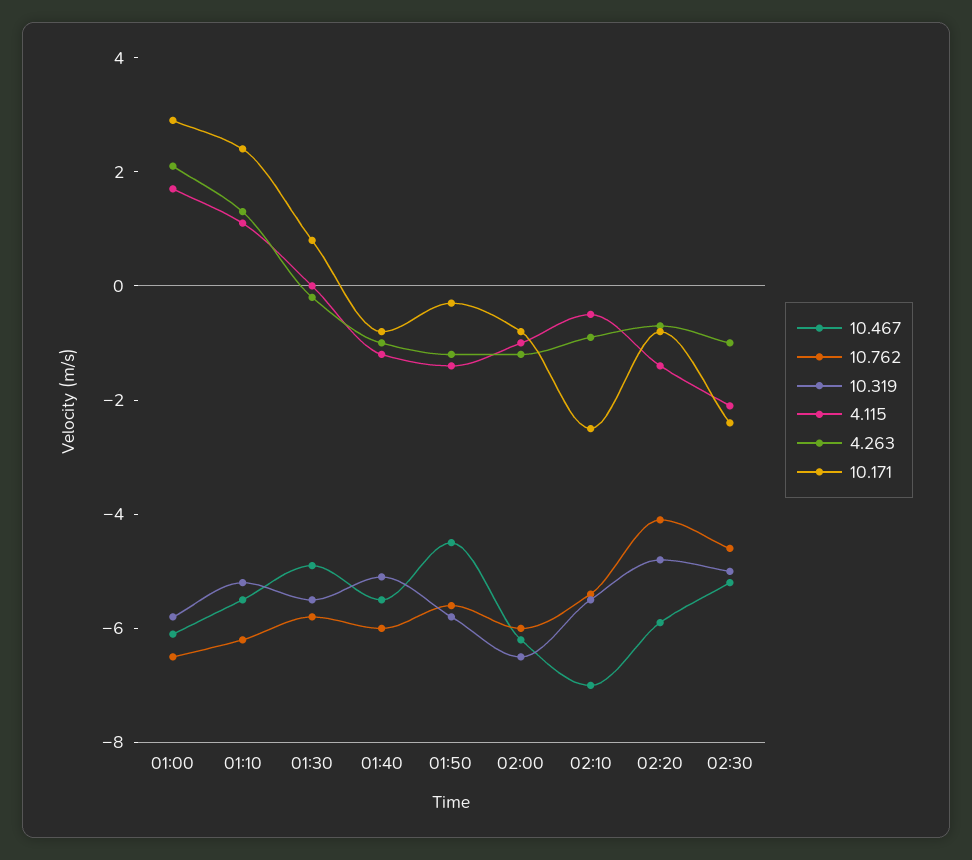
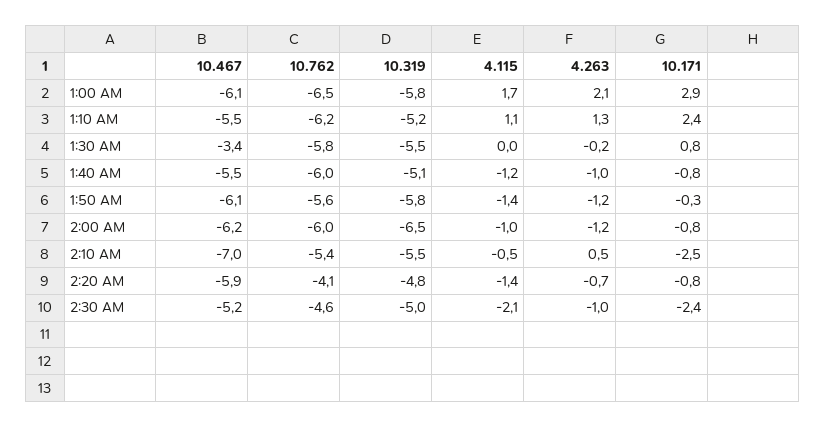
10.467, 01:30: -5 -> -3.4
10.467, 01:50: -4.5 -> -6.1
4.263, 02:10: -1 -> 0.5

